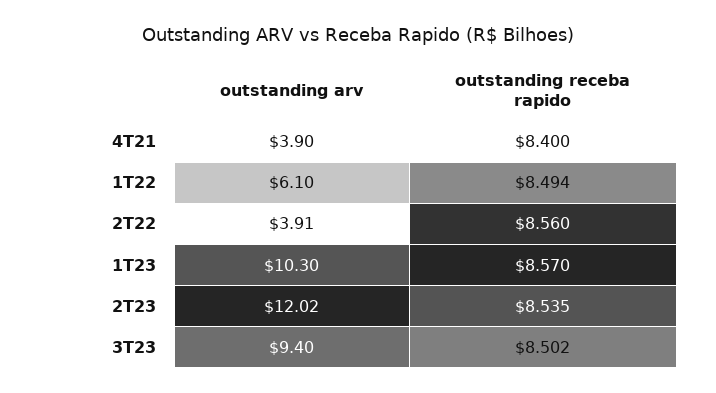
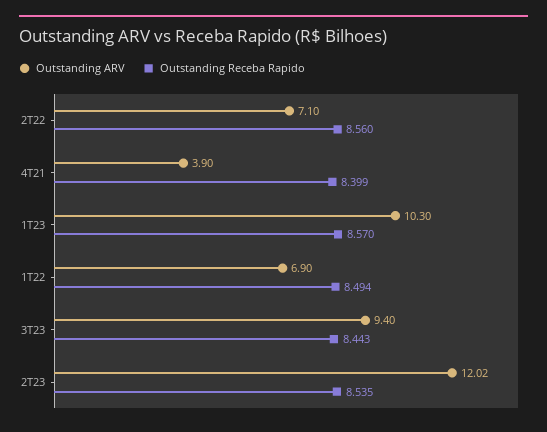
outstanding receba rapido, 4T21: 8.4 -> 8.399
outstanding arv, 1T22: 6.1 -> 6.9
outstanding arv, 2T22: 3.91 -> 7.1
outstanding receba rapido, 3T23: 8.502 -> 8.443

